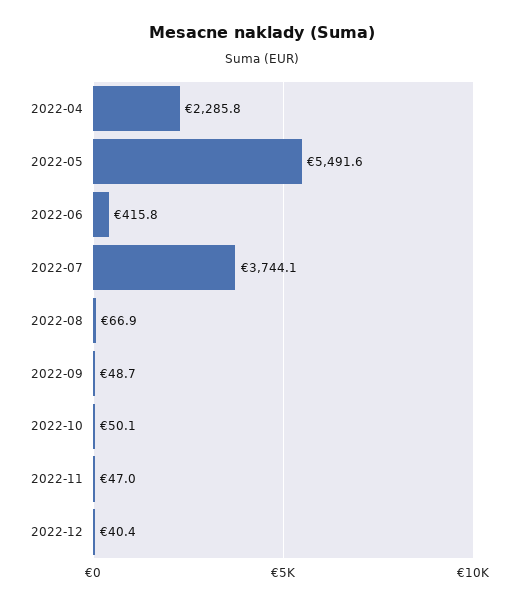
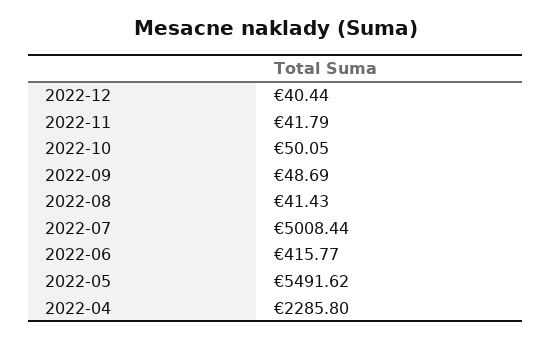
2022-07: 3744.1 -> 5008.44
2022-08: 66.9 -> 41.43
2022-11: 47 -> 41.79

